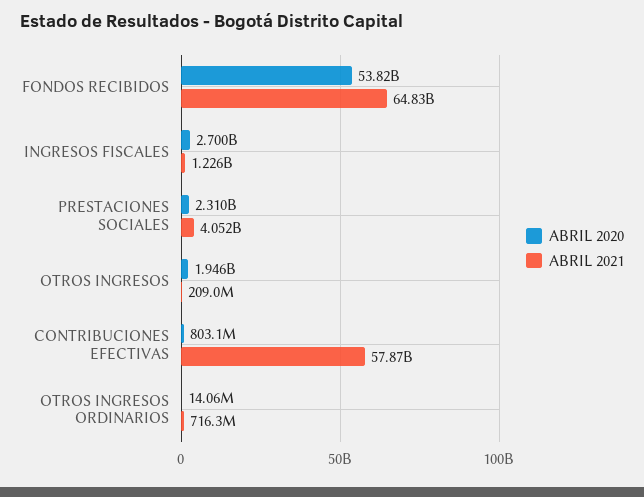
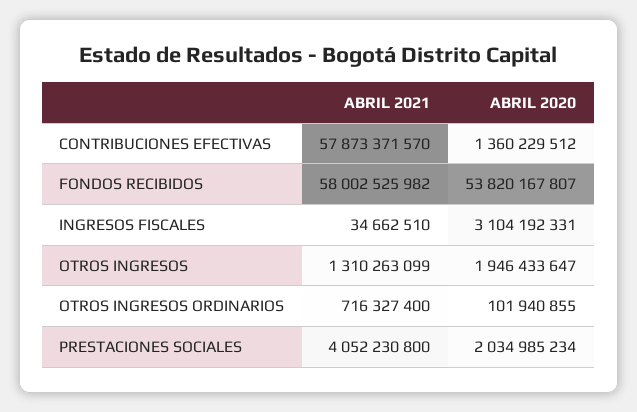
ABRIL 2021, FONDOS RECIBIDOS: 64830000000 -> 58002525982
ABRIL 2020, INGRESOS FISCALES: 2700000000 -> 3104192331
ABRIL 2021, INGRESOS FISCALES: 1226000000 -> 34662510
ABRIL 2020, PRESTACIONES SOCIALES: 2310000000 -> 2034985234
ABRIL 2021, OTROS INGRESOS: 209000000 -> 1310263099
ABRIL 2020, CONTRIBUCIONES EFECTIVAS: 803100000 -> 1360229512
ABRIL 2020, OTROS INGRESOS ORDINARIOS: 14060000 -> 101940855

